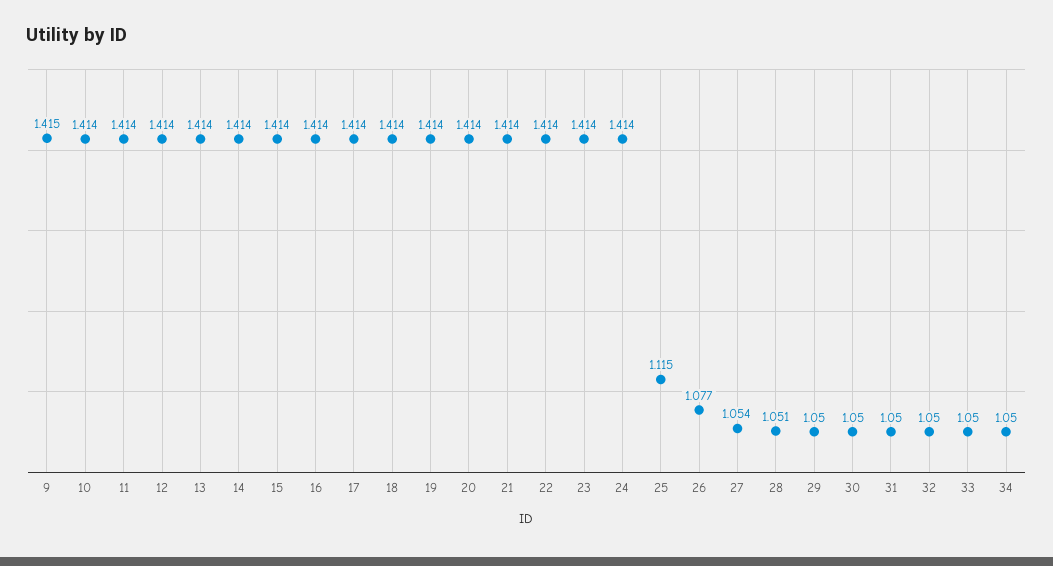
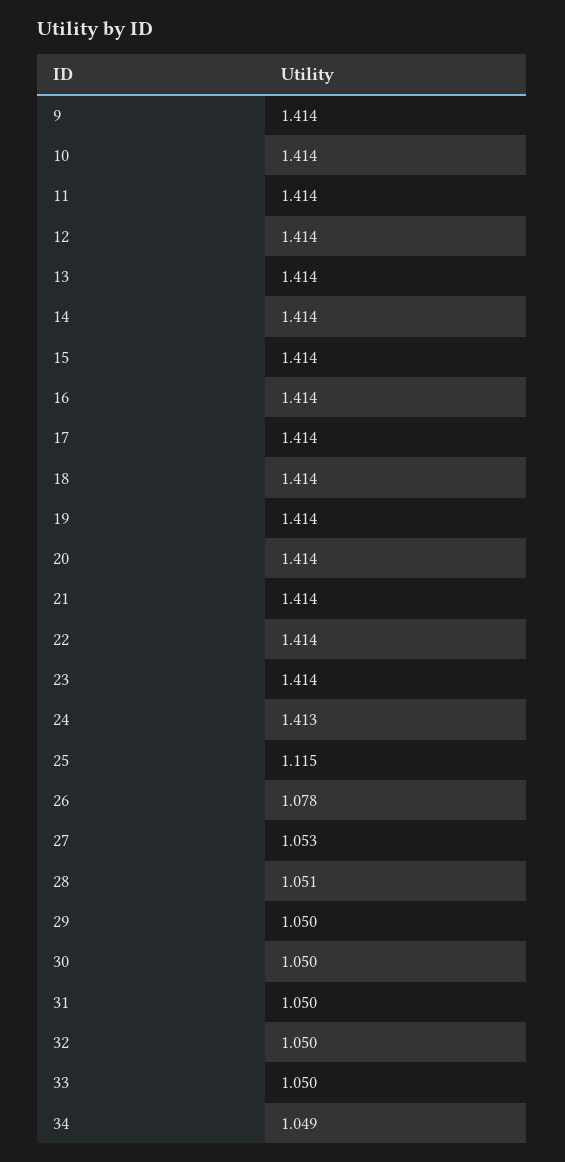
9: 1.415 -> 1.414
24: 1.414 -> 1.413
26: 1.077 -> 1.078
27: 1.054 -> 1.053
34: 1.05 -> 1.049

